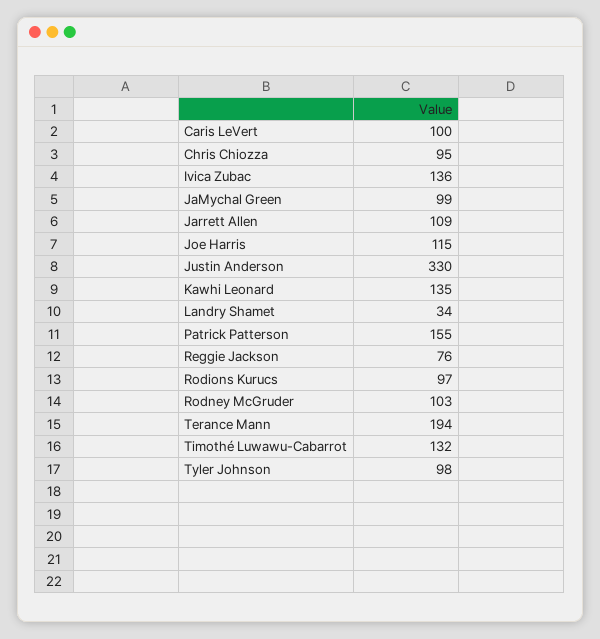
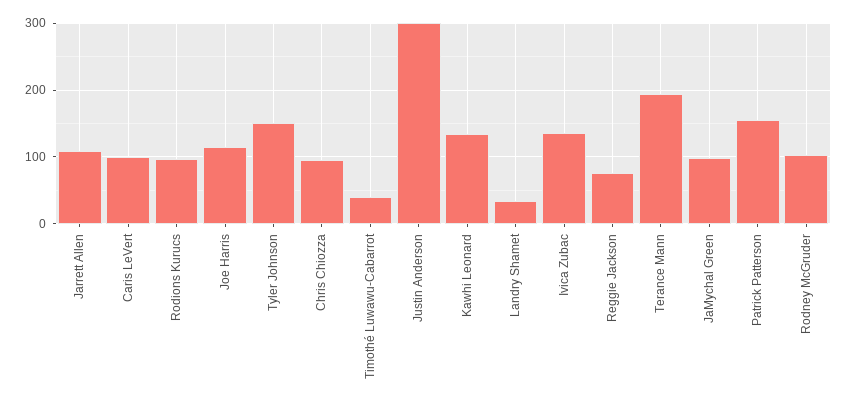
Justin Anderson: 330 -> 300
Timothé Luwawu-Cabarrot: 132 -> 40
Tyler Johnson: 98 -> 150

